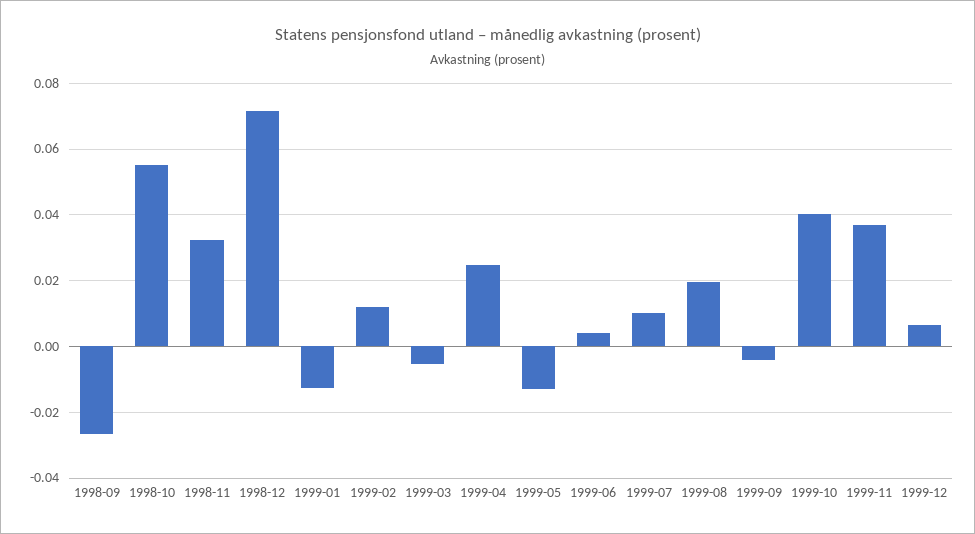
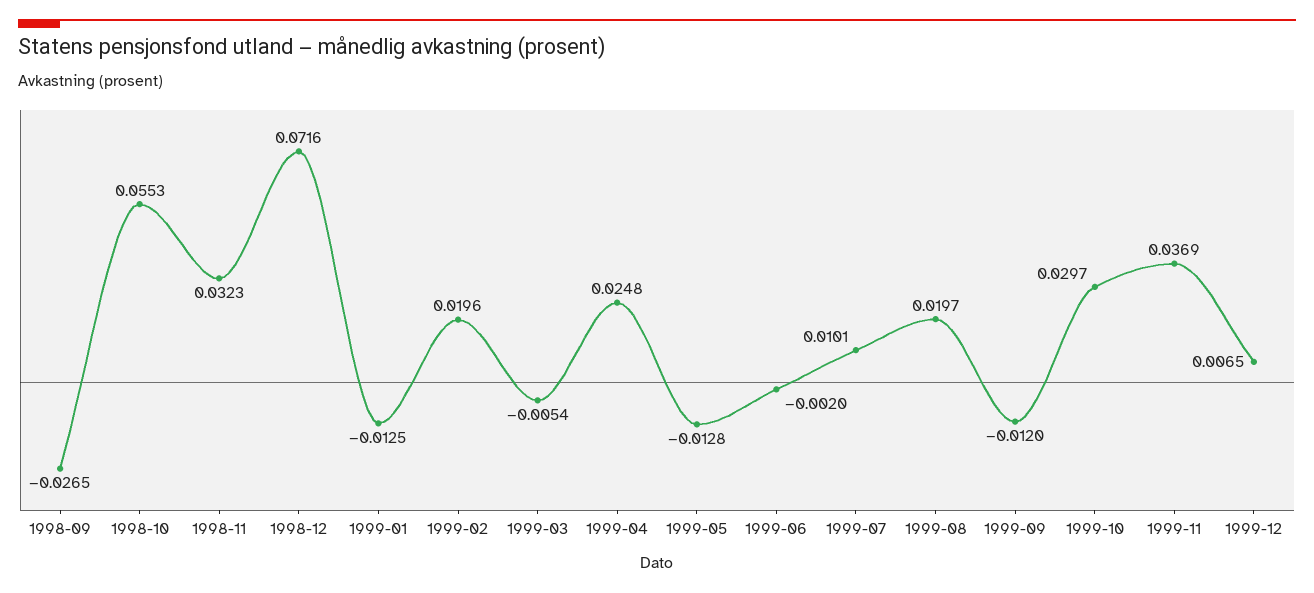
1999-02: 0.012 -> 0.0196
1999-06: 0.004 -> -0.002
1999-09: -0.004 -> -0.012
1999-10: 0.04 -> 0.0297

